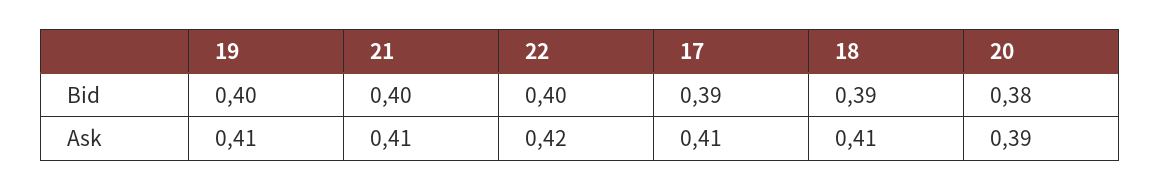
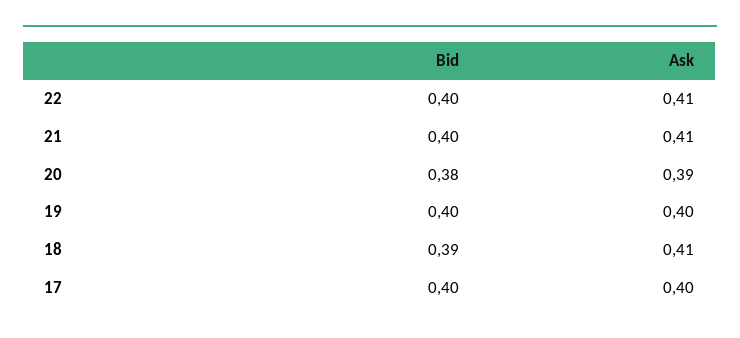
17, Bid: 0.39 -> 0.4
19, Ask: 0.41 -> 0.4
22, Ask: 0.42 -> 0.41
17, Ask: 0.41 -> 0.4

